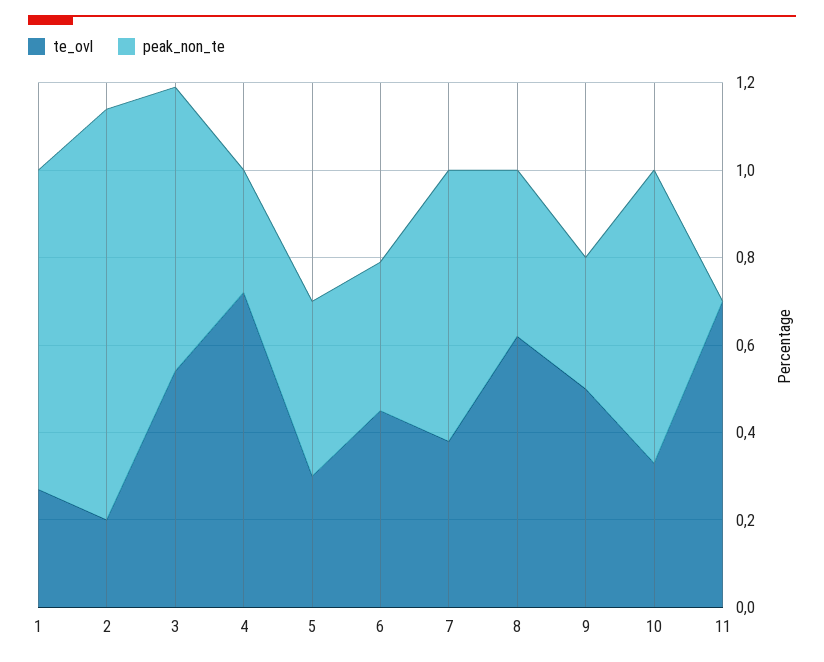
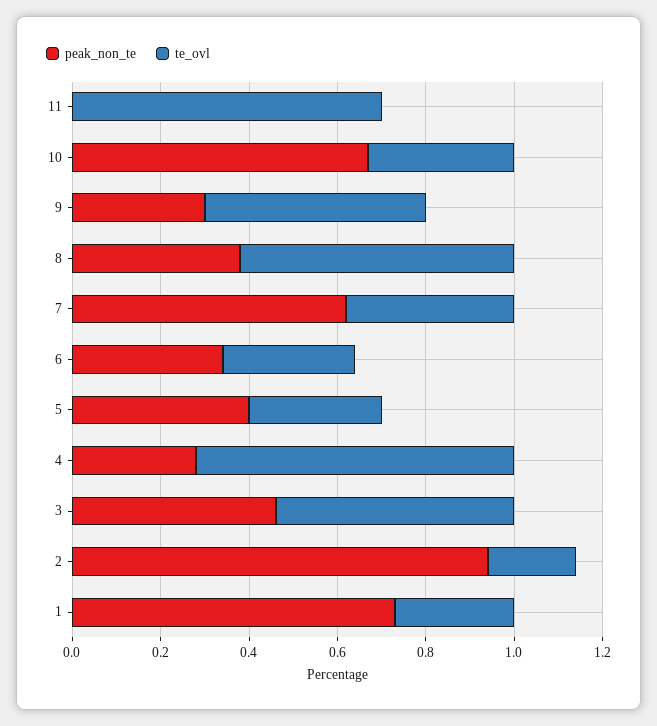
peak_non_te, 3: 0.65 -> 0.45
te_ovl, 6: 0.45 -> 0.3

